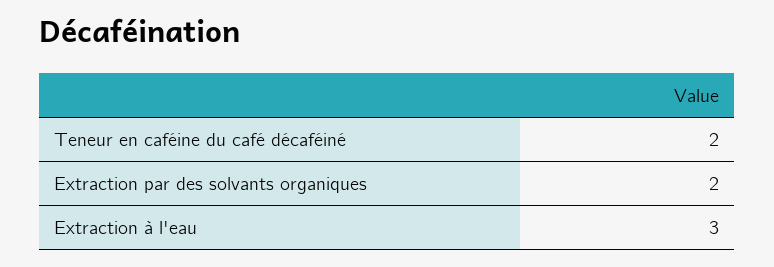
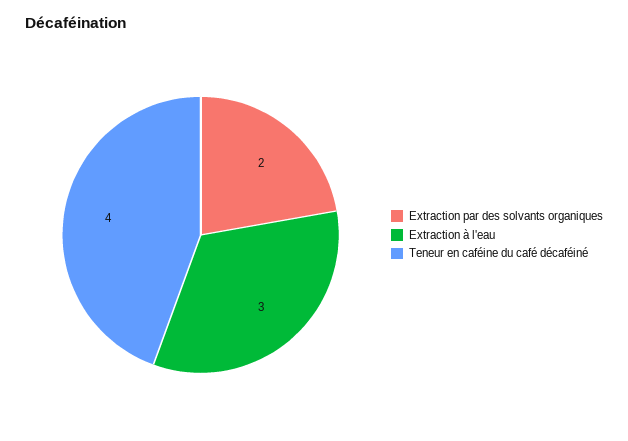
Teneur en caféine du café décaféiné: 2 -> 4

